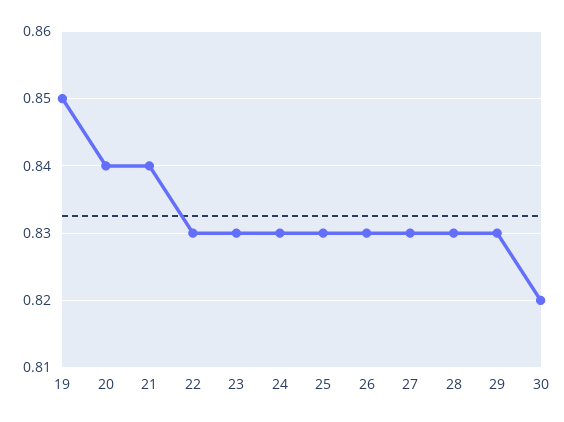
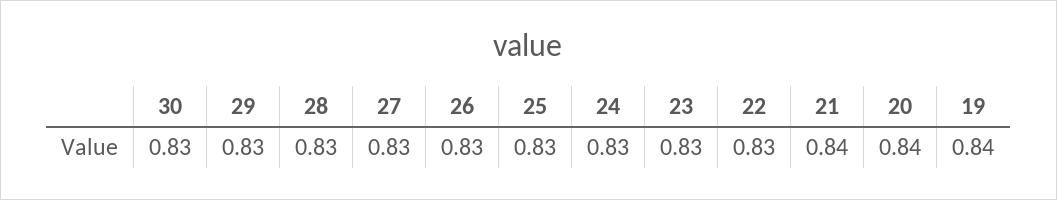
19: 0.85 -> 0.84
30: 0.82 -> 0.83

